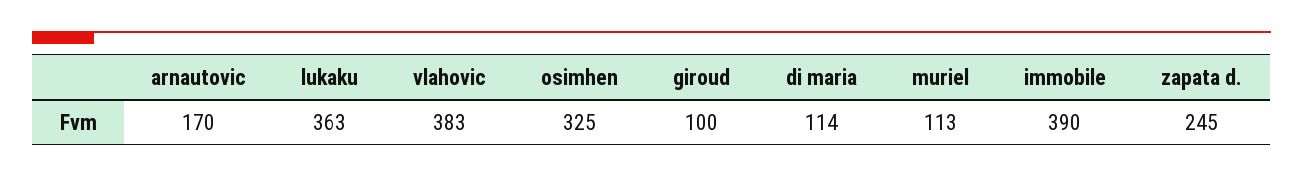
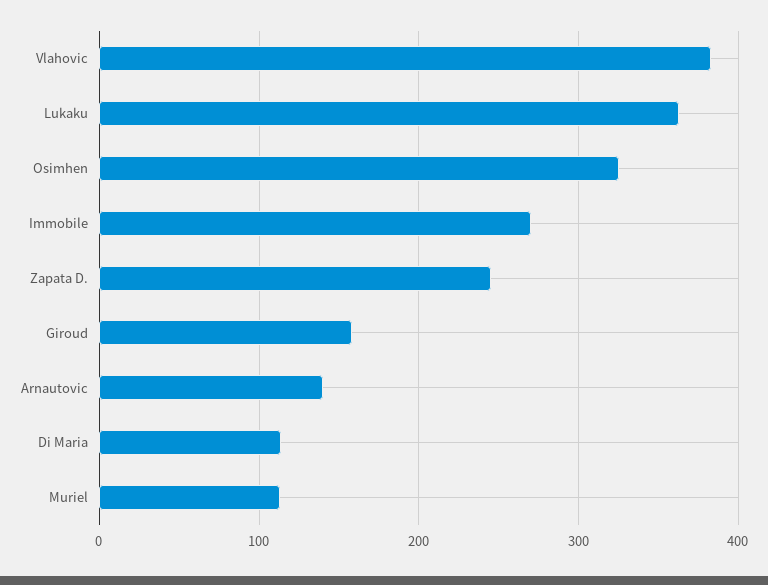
arnautovic: 170 -> 140
giroud: 100 -> 160
immobile: 390 -> 270

